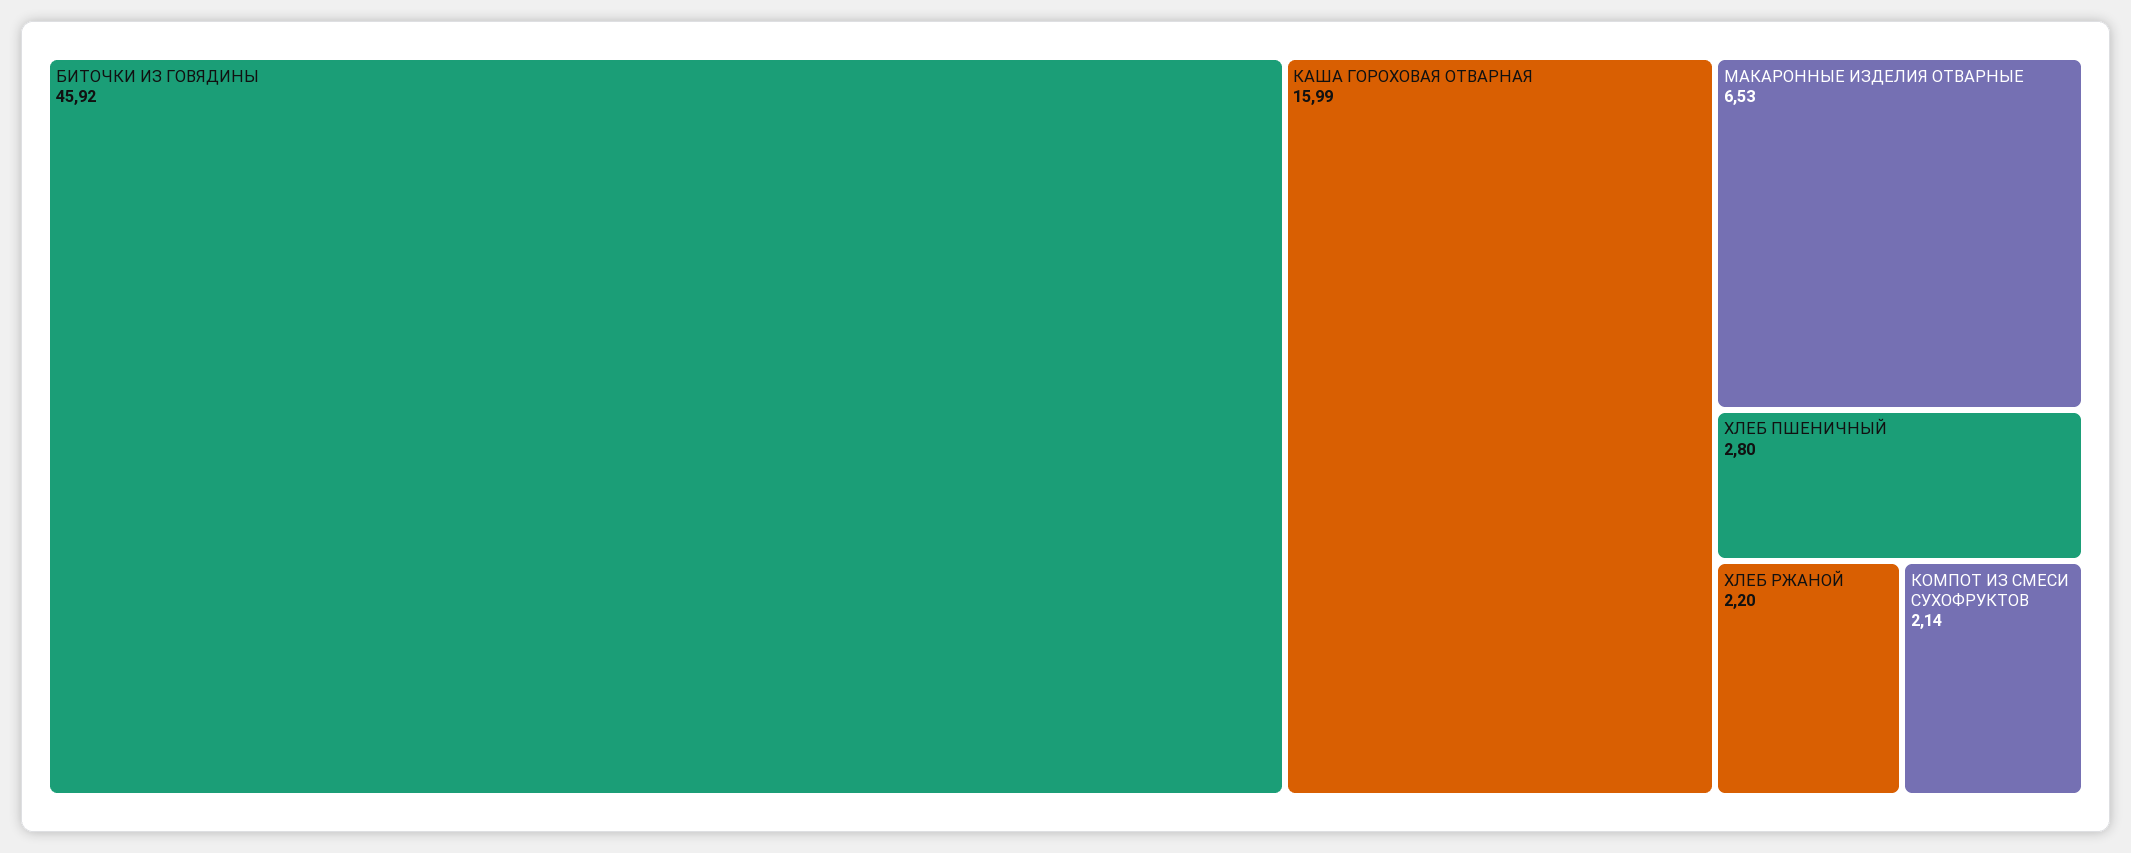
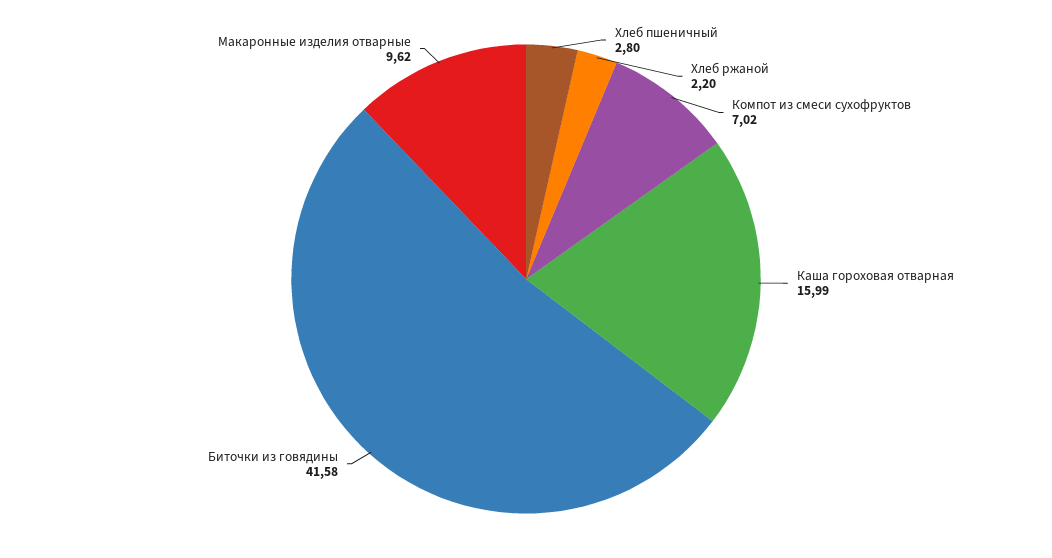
БИТОЧКИ ИЗ ГОВЯДИНЫ: 45.92 -> 41.58
МАКАРОННЫЕ ИЗДЕЛИЯ ОТВАРНЫЕ: 6.53 -> 9.62
КОМПОТ ИЗ СМЕСИ СУХОФРУКТОВ: 2.14 -> 7.02

